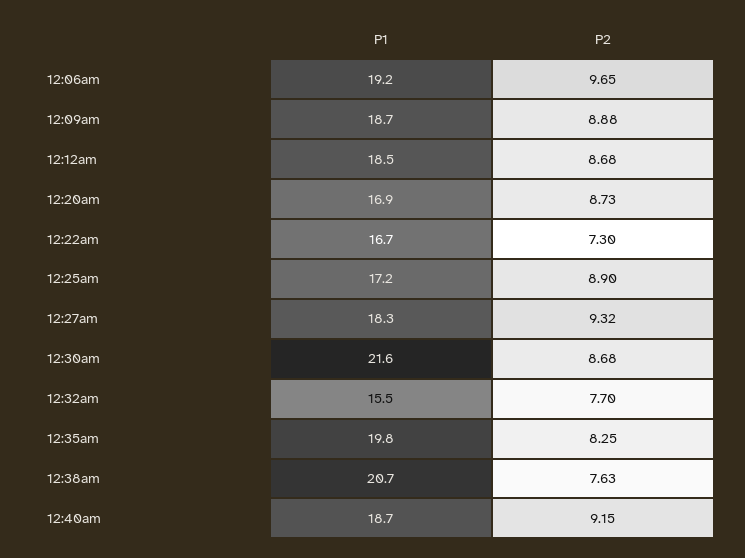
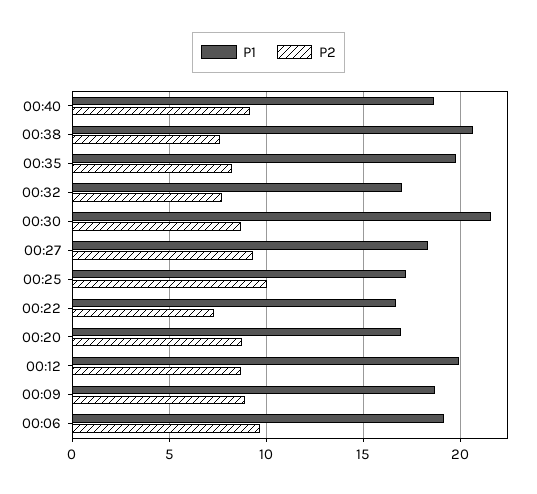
P1, 12:12am: 18.5 -> 20
P2, 12:25am: 8.9 -> 10
P1, 12:32am: 15.5 -> 17

